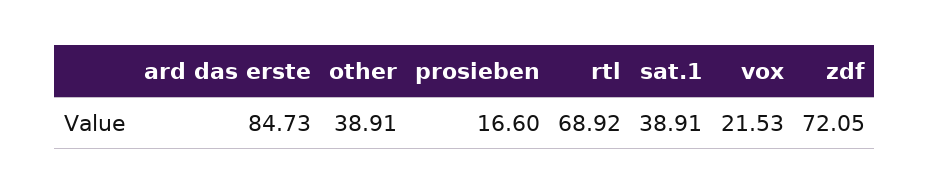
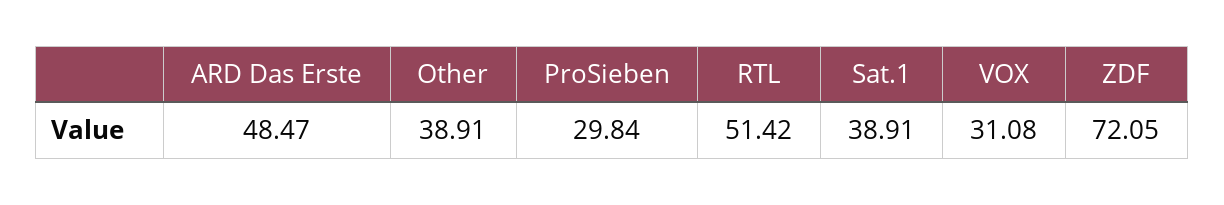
ard das erste: 84.73 -> 48.47
prosieben: 16.6 -> 29.84
rtl: 68.92 -> 51.42
vox: 21.53 -> 31.08

